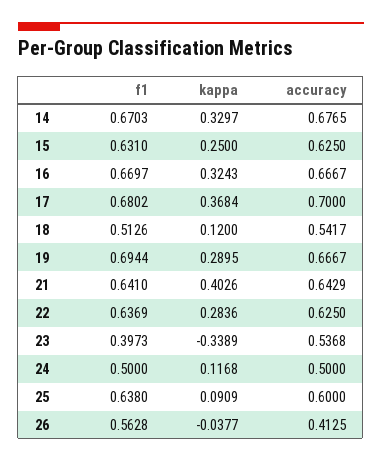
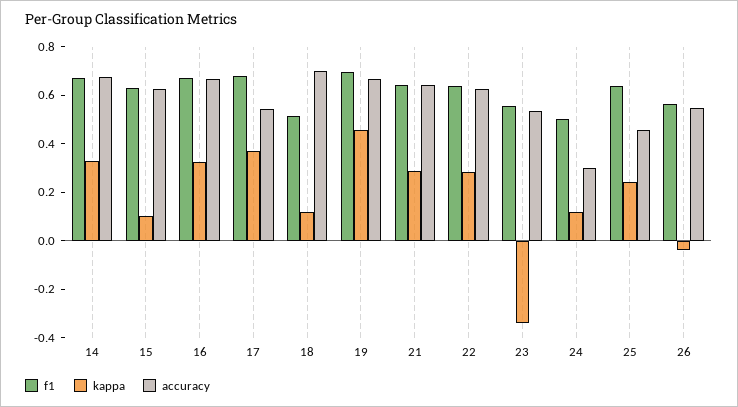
kappa, 15: 0.25 -> 0.1
accuracy, 17: 0.7 -> 0.55
accuracy, 18: 0.5417 -> 0.7
kappa, 19: 0.2895 -> 0.45
kappa, 21: 0.4026 -> 0.3
f1, 23: 0.3973 -> 0.55
accuracy, 24: 0.5 -> 0.3
kappa, 25: 0.0909 -> 0.25
accuracy, 25: 0.6 -> 0.45
accuracy, 26: 0.4125 -> 0.55

